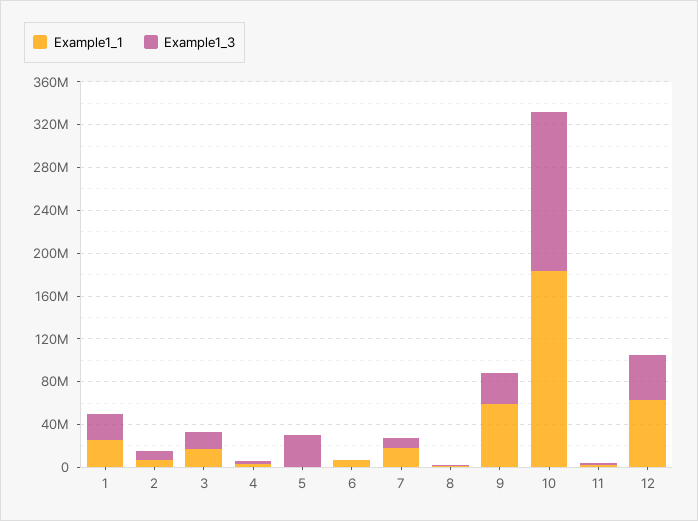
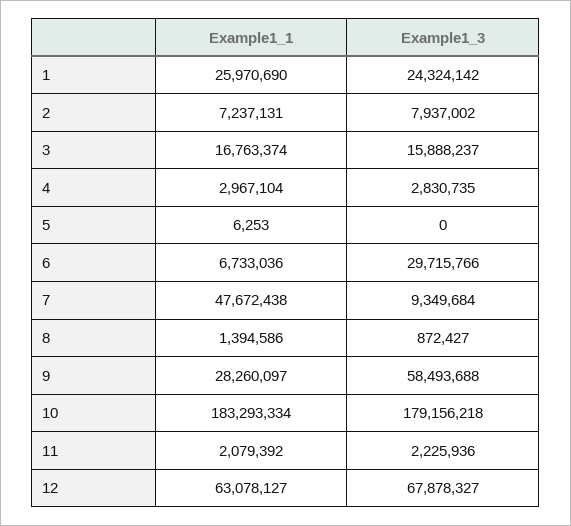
Example1_3, 5: 30000000 -> 0
Example1_3, 6: 0 -> 29715766
Example1_1, 7: 20000000 -> 47672438
Example1_1, 9: 60000000 -> 28260097
Example1_3, 9: 30000000 -> 58493688
Example1_3, 10: 150000000 -> 179156218
Example1_3, 12: 40000000 -> 67878327

